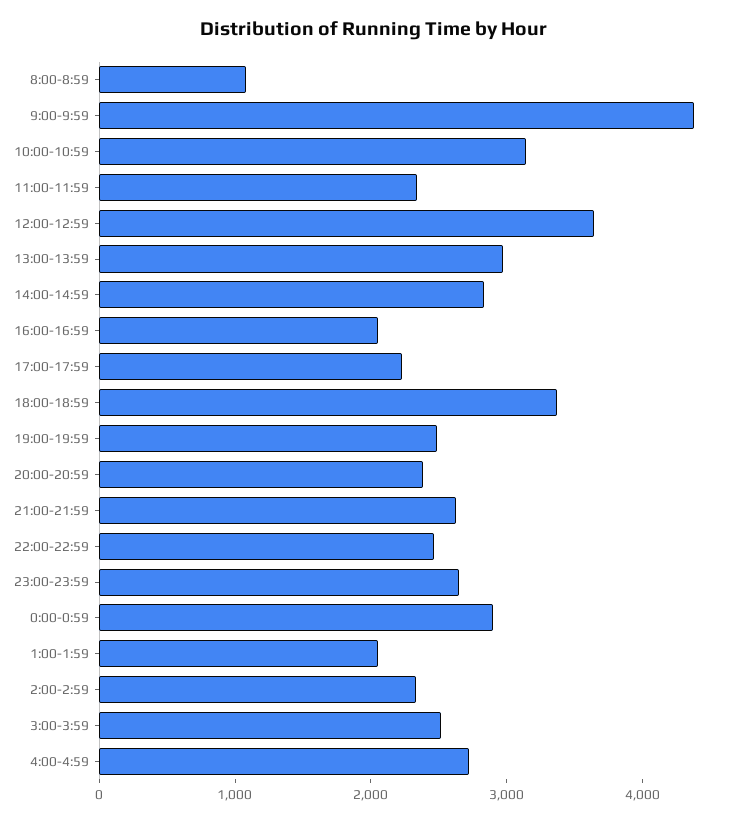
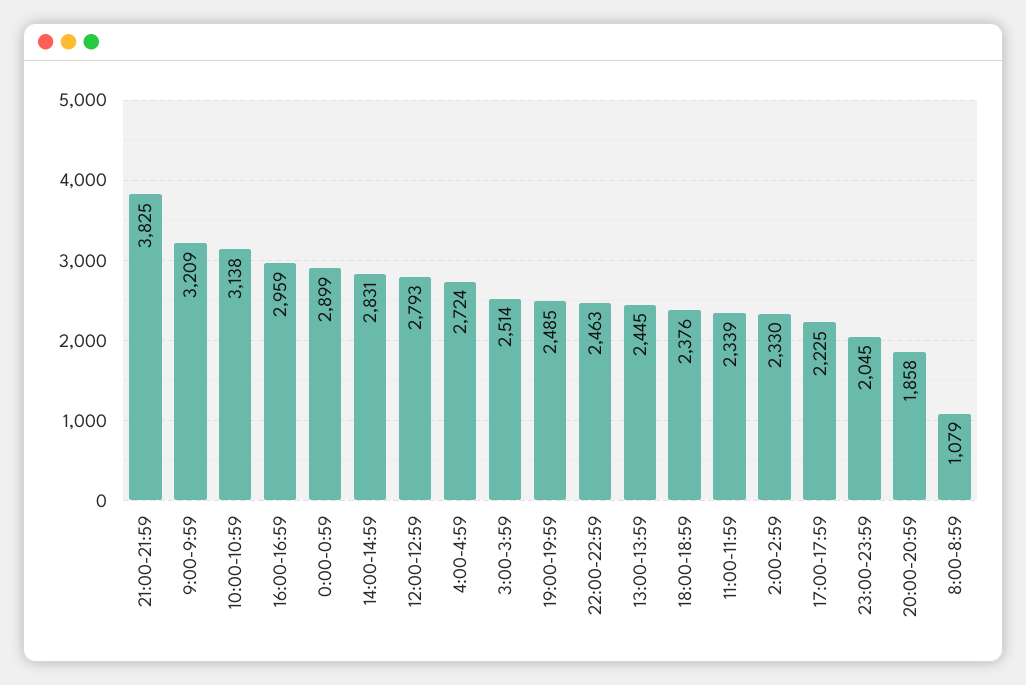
9:00-9:59: 4400 -> 3209
12:00-12:59: 3600 -> 2793
13:00-13:59: 3000 -> 2445
16:00-16:59: 2000 -> 2959
18:00-18:59: 3400 -> 2376
20:00-20:59: 2400 -> 1858
21:00-21:59: 2600 -> 3825
23:00-23:59: 2600 -> 2045
1:00-1:59: 2000 -> none

